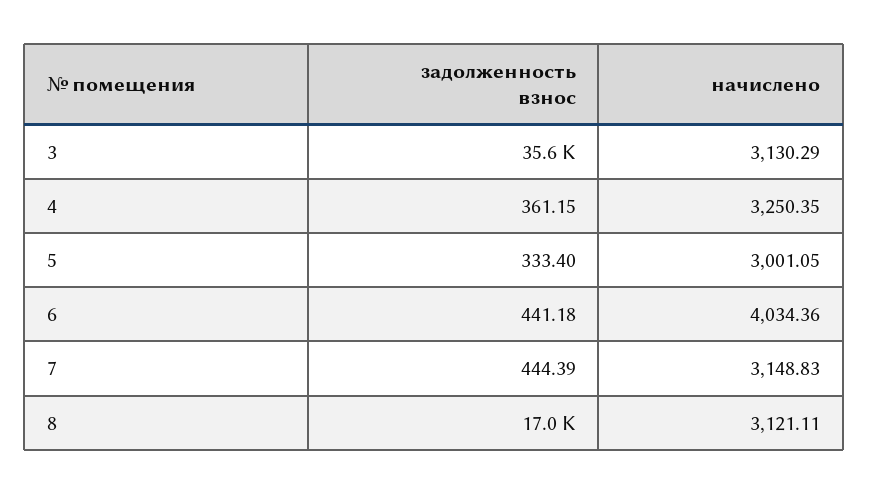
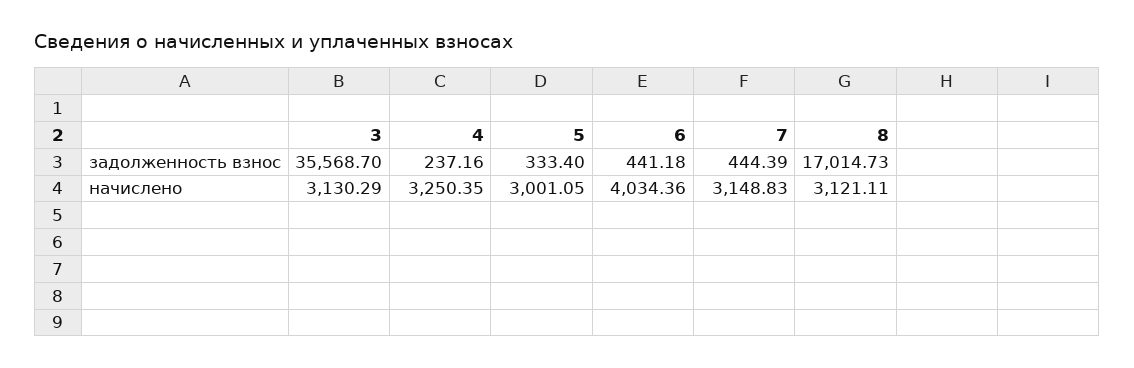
задолженность взнос, 4: 361.15 -> 237.16

